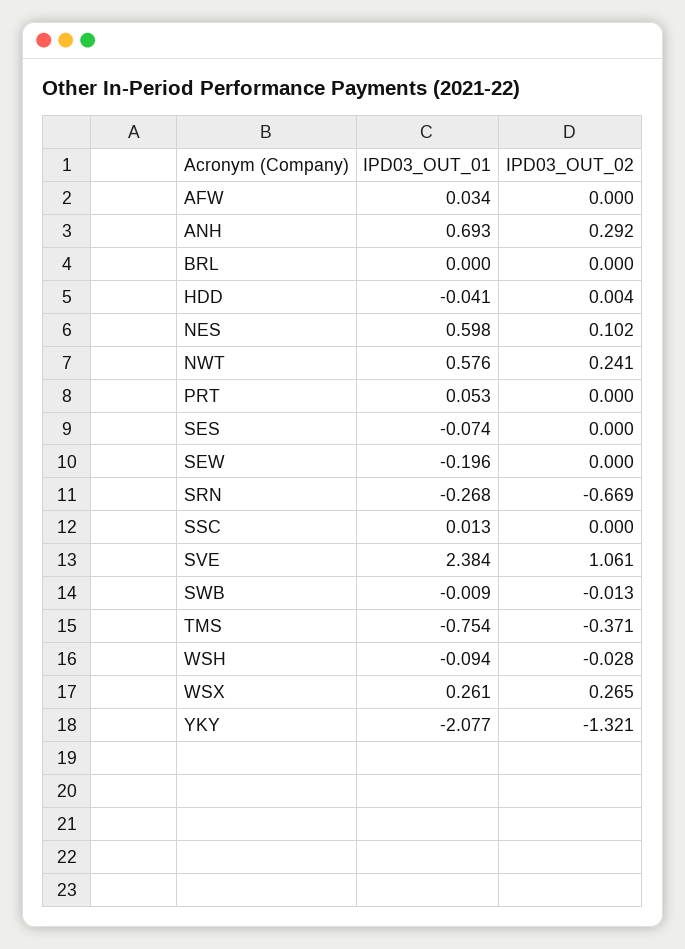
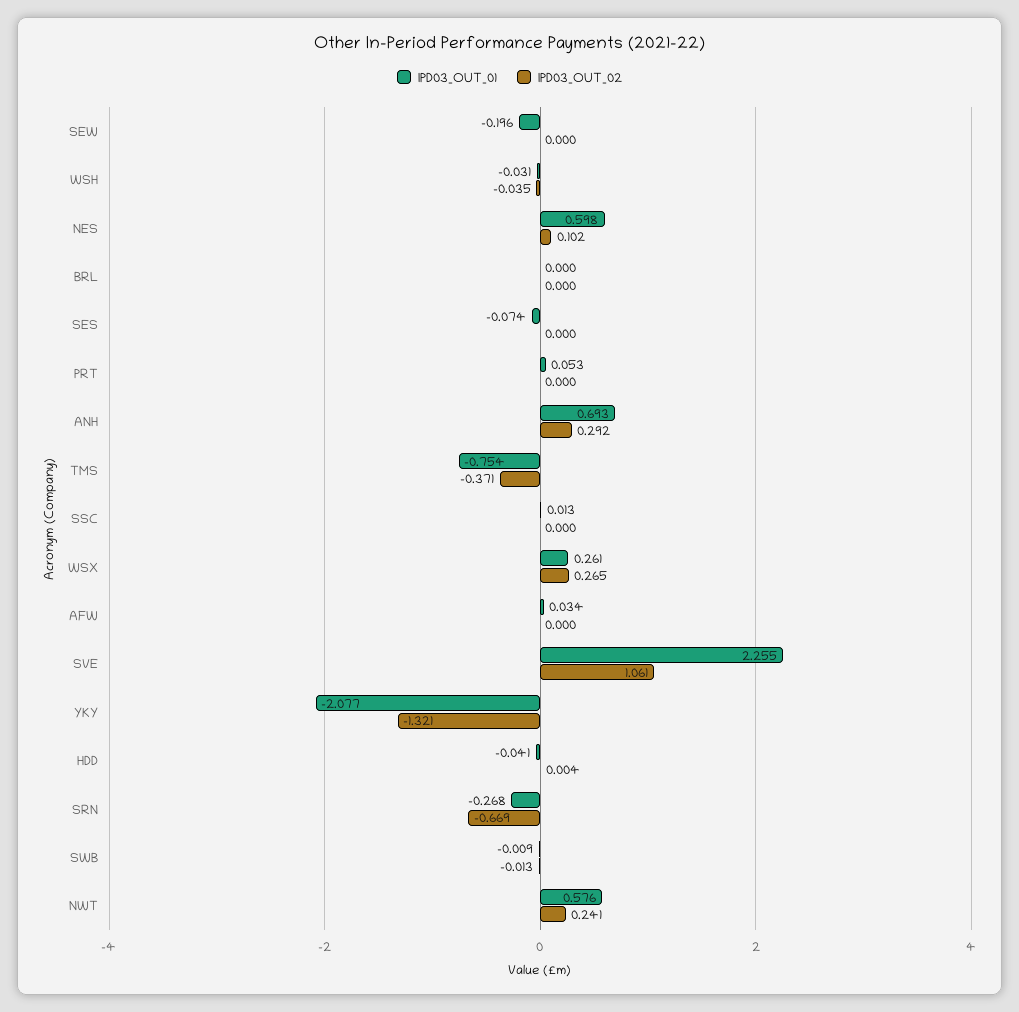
IPD03_OUT_01, SVE: 2.384 -> 2.255
IPD03_OUT_01, WSH: -0.094 -> -0.031
IPD03_OUT_02, WSH: -0.028 -> -0.035

